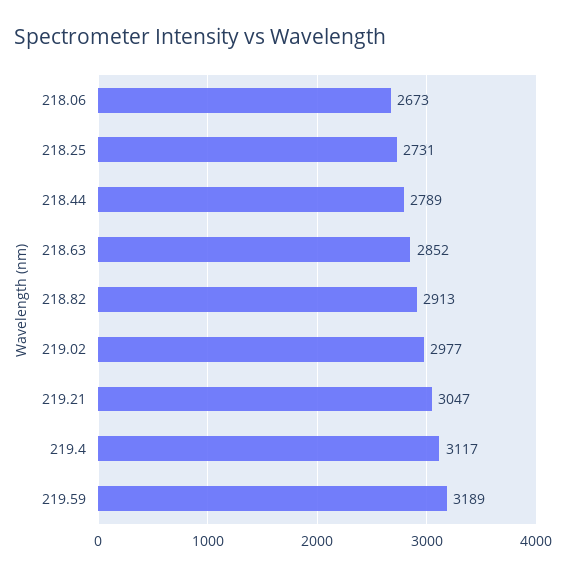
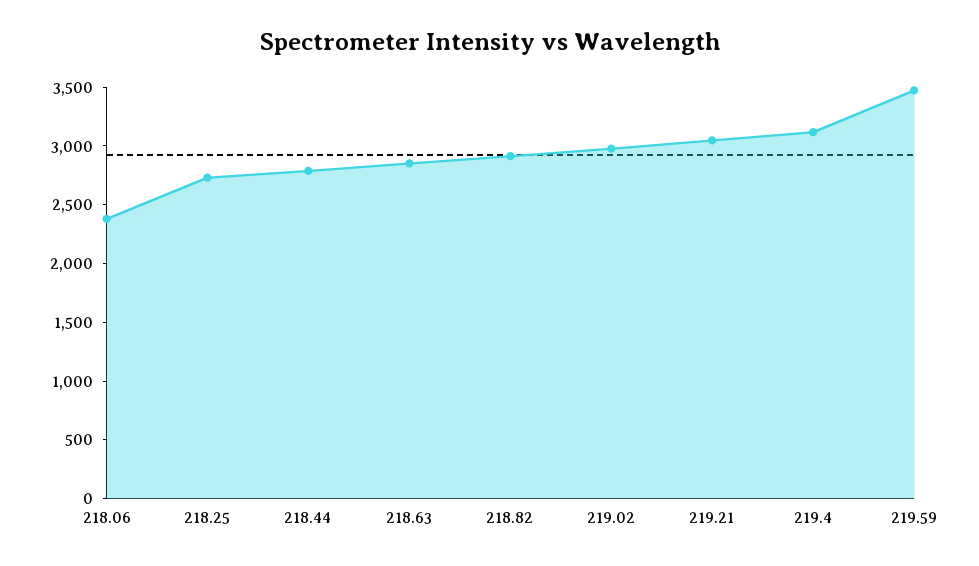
218.06: 2673 -> 2400
219.59: 3189 -> 3500

